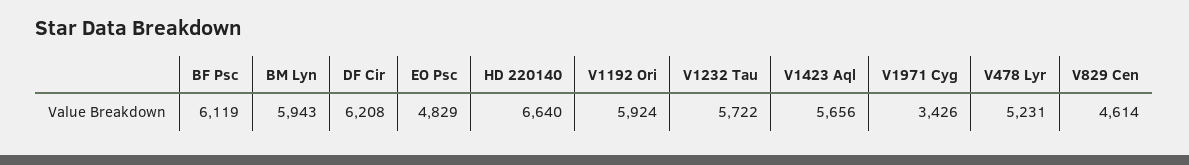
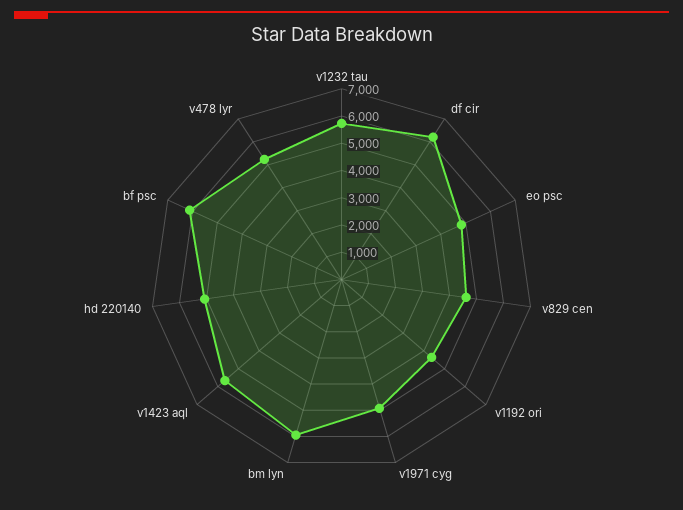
HD 220140: 6640 -> 5000
V1192 Ori: 5924 -> 4500
V1971 Cyg: 3426 -> 5000

